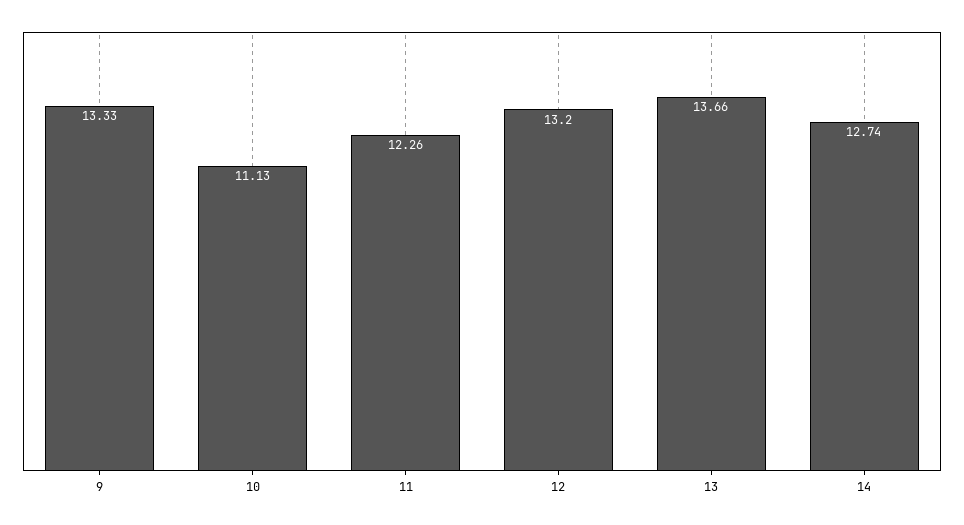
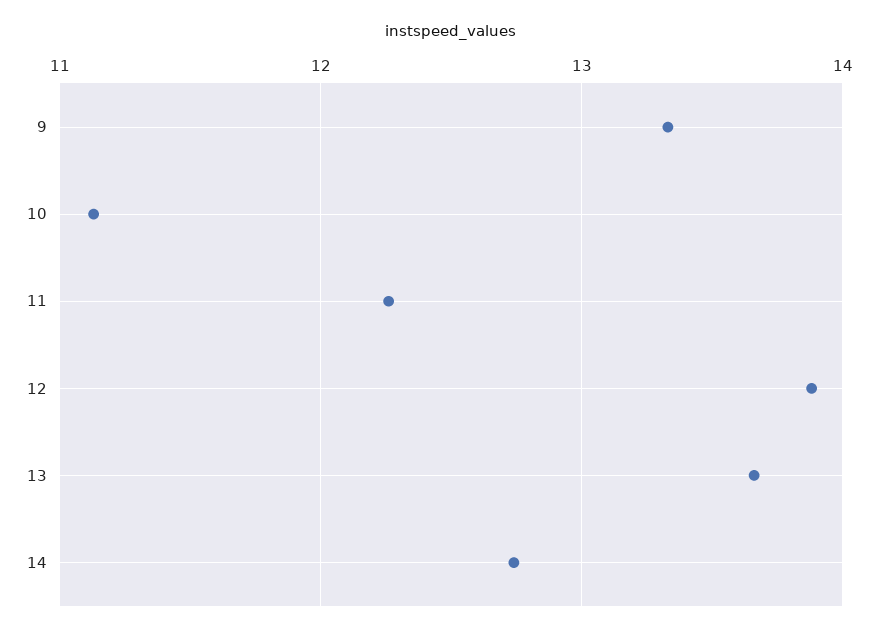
12: 13.2 -> 13.9

